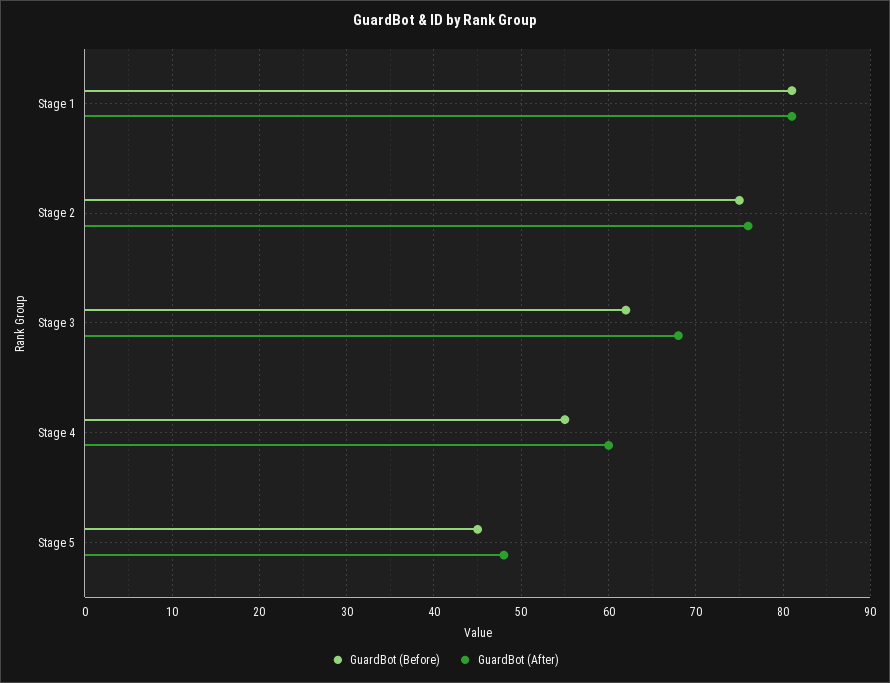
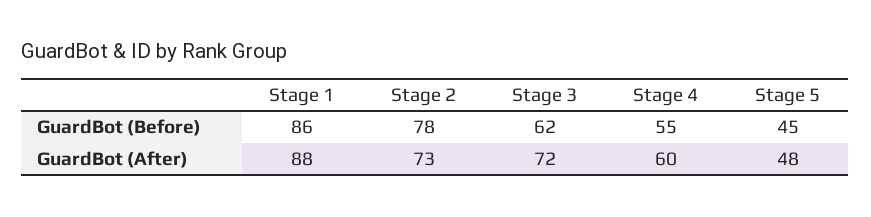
GuardBot (Before), Stage 1: 81 -> 86
GuardBot (After), Stage 1: 81 -> 88
GuardBot (Before), Stage 2: 75 -> 78
GuardBot (After), Stage 2: 76 -> 73
GuardBot (After), Stage 3: 68 -> 72

